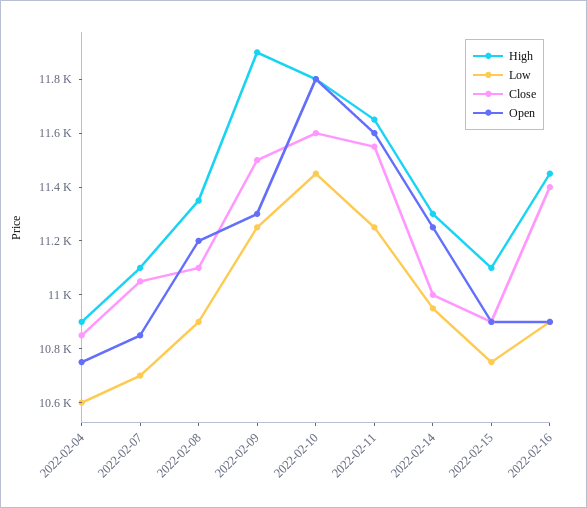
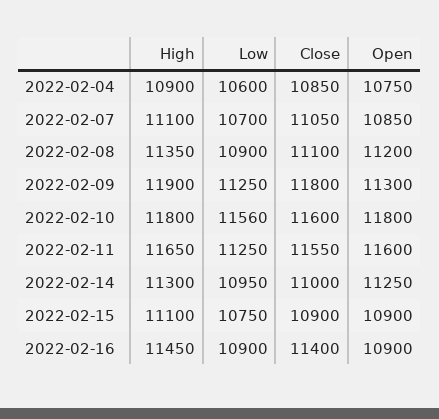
Close, 2022-02-09: 11500 -> 11800
Low, 2022-02-10: 11450 -> 11560

